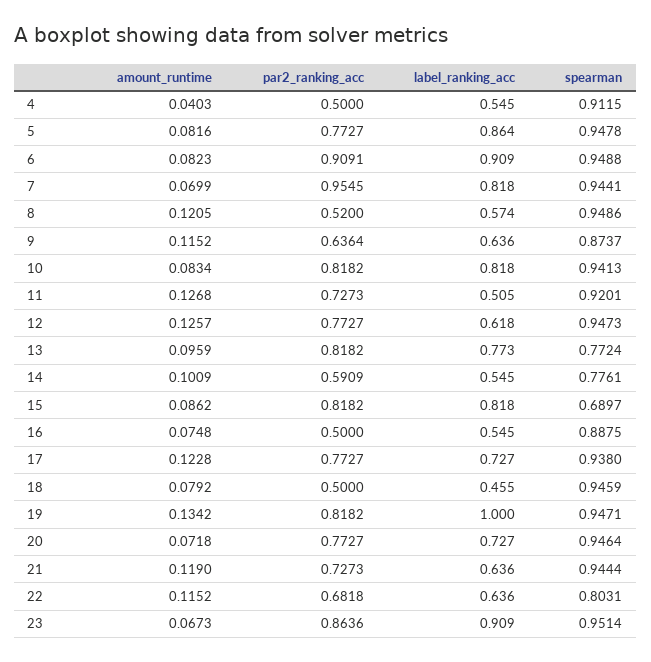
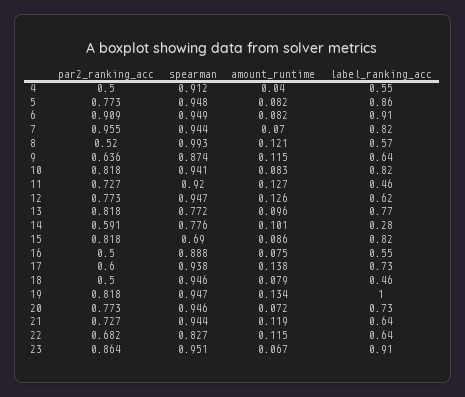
spearman, 8: 0.9486 -> 0.993
label_ranking_acc, 11: 0.505 -> 0.46
label_ranking_acc, 14: 0.545 -> 0.28
amount_runtime, 17: 0.1228 -> 0.138
par2_ranking_acc, 17: 0.7727 -> 0.6
spearman, 22: 0.8031 -> 0.827

